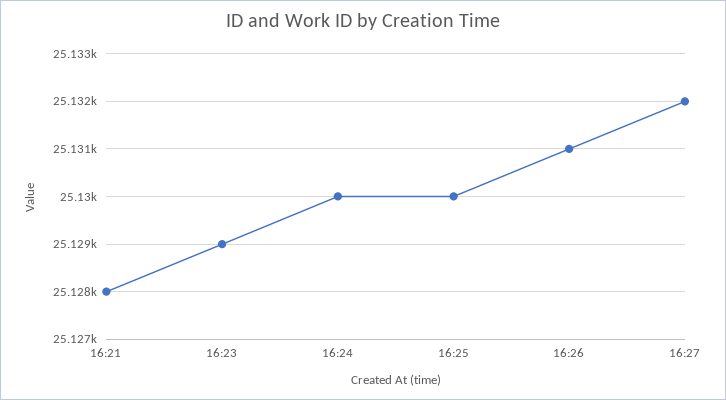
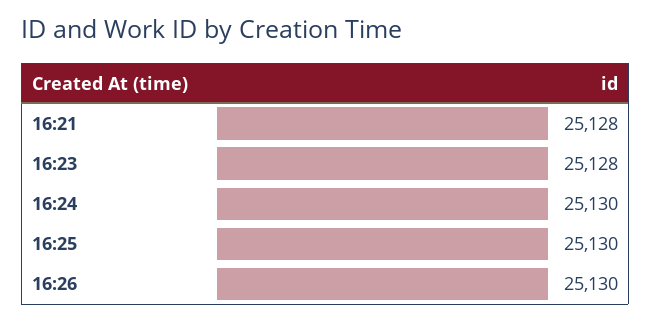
16:23: 25129 -> 25128
16:26: 25131 -> 25130
16:27: 25132 -> none

